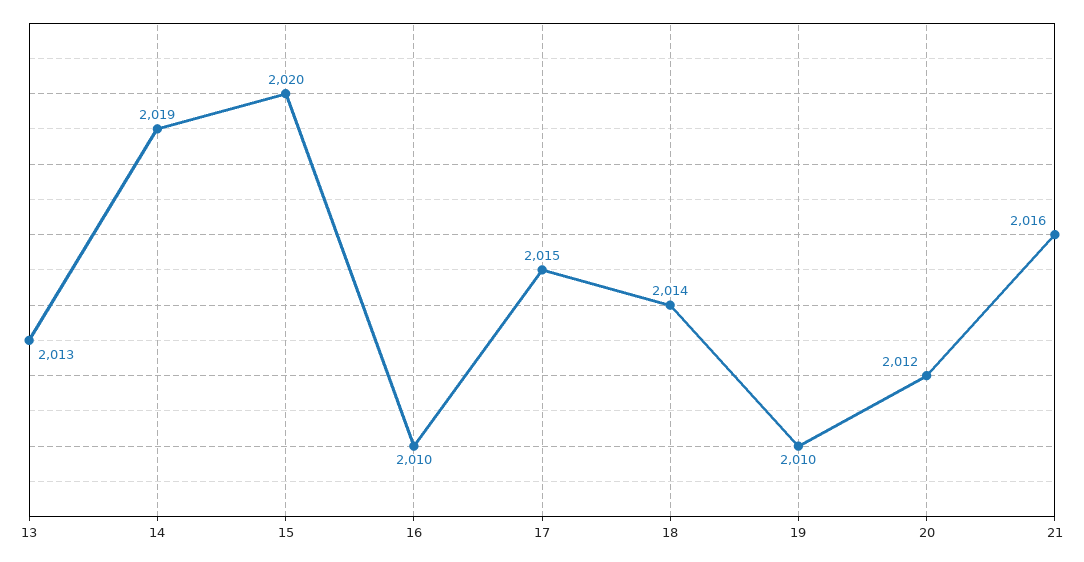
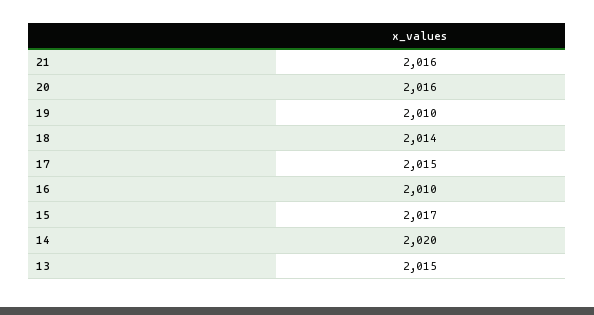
13: 2013 -> 2015
14: 2019 -> 2020
15: 2020 -> 2017
20: 2012 -> 2016

